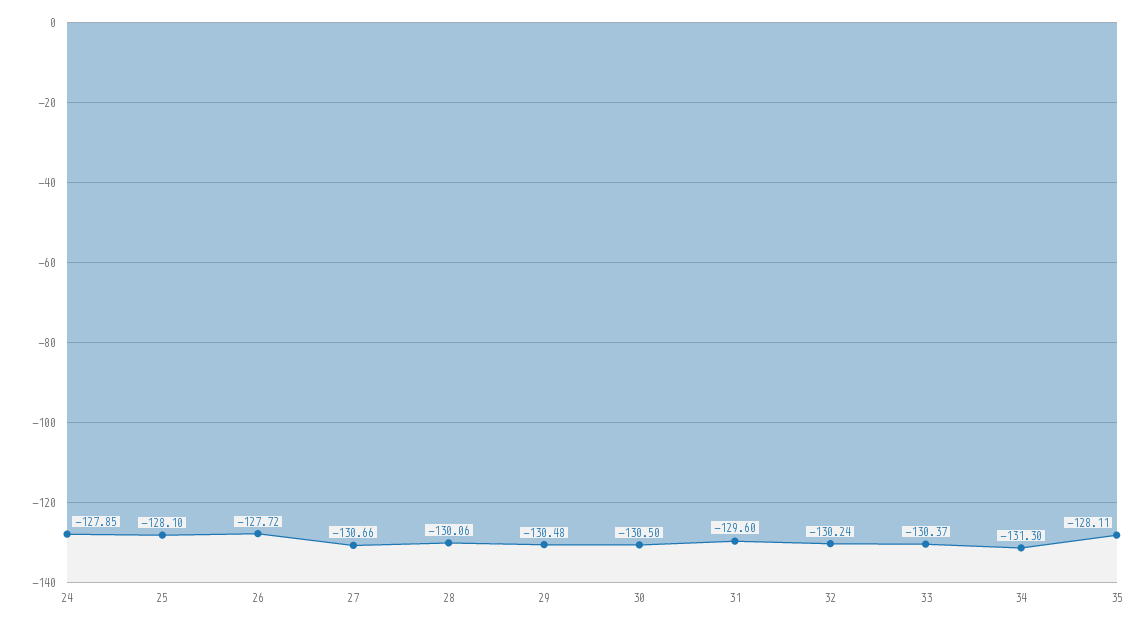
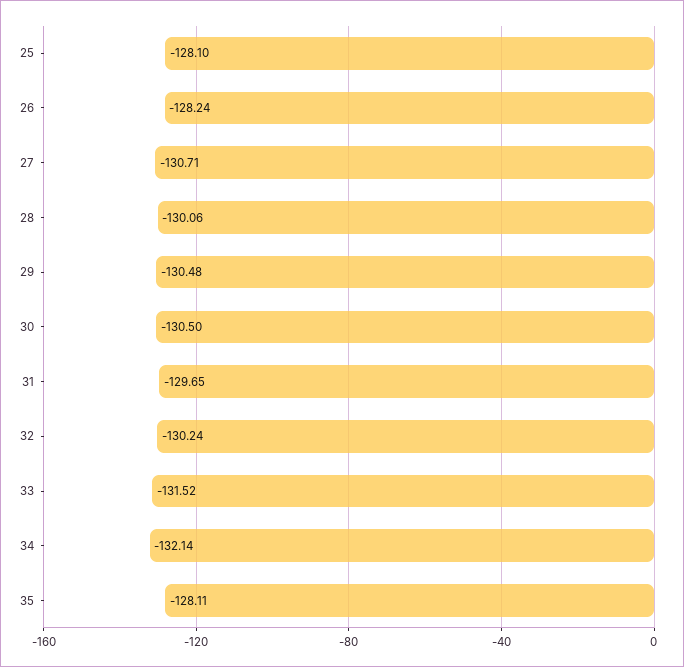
24: -127.85 -> none
26: -127.72 -> -128.24
27: -130.66 -> -130.71
31: -129.6 -> -129.65
33: -130.37 -> -131.52
34: -131.3 -> -132.14

